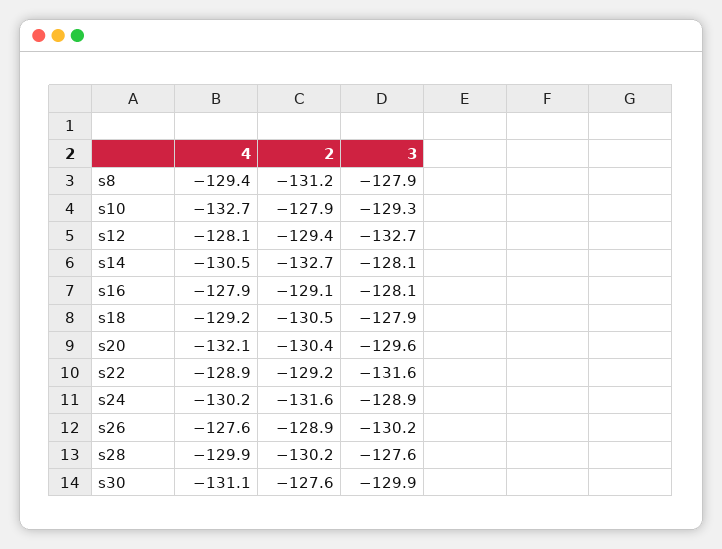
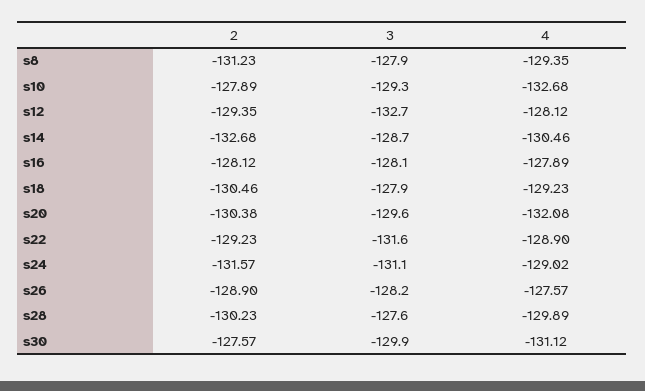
3, s14: -128.1 -> -128.7
2, s16: -129.1 -> -128.12
4, s24: -130.2 -> -129.02
3, s24: -128.9 -> -131.1
3, s26: -130.2 -> -128.2

